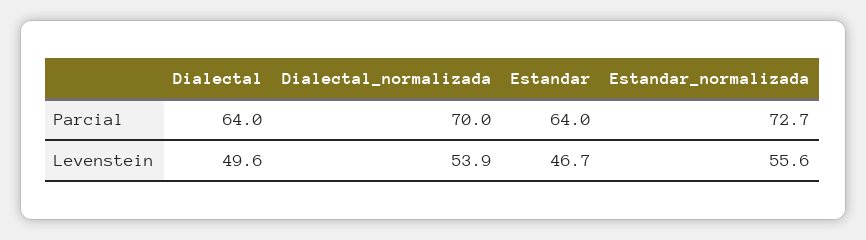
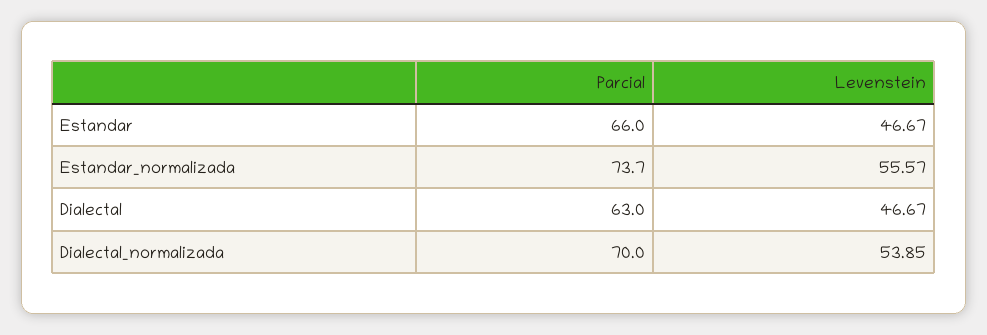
Dialectal, Parcial: 64 -> 63
Estandar, Parcial: 64 -> 66
Estandar_normalizada, Parcial: 72.7 -> 73.7
Dialectal, Levenstein: 49.6 -> 46.67

